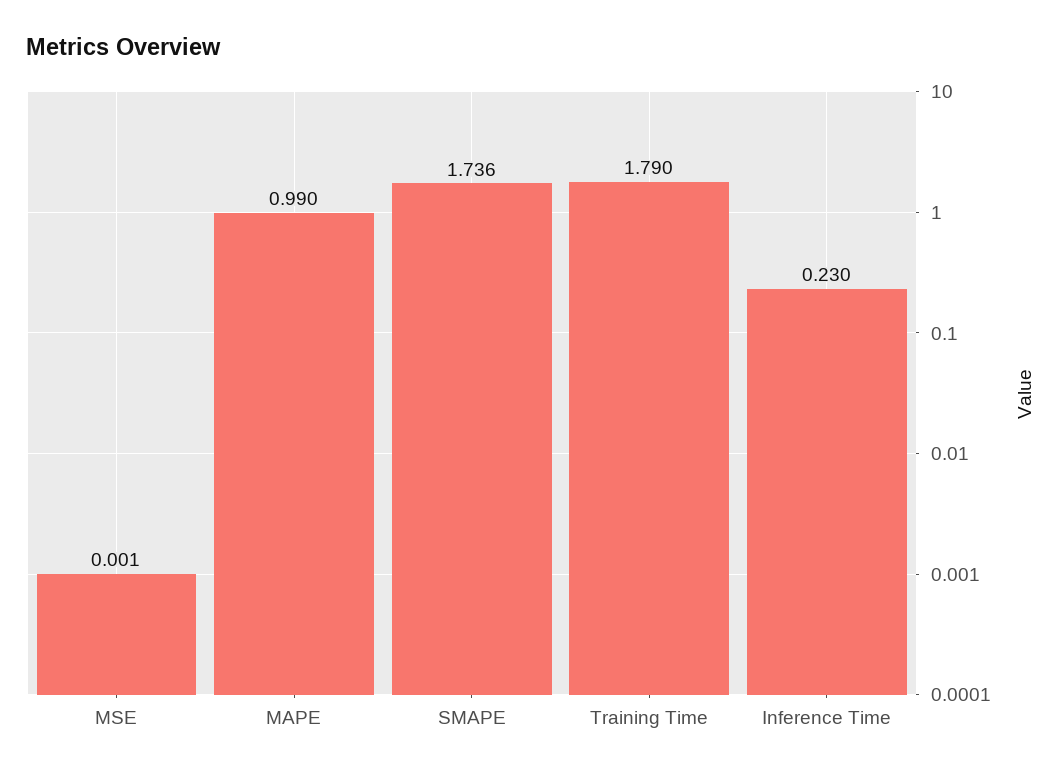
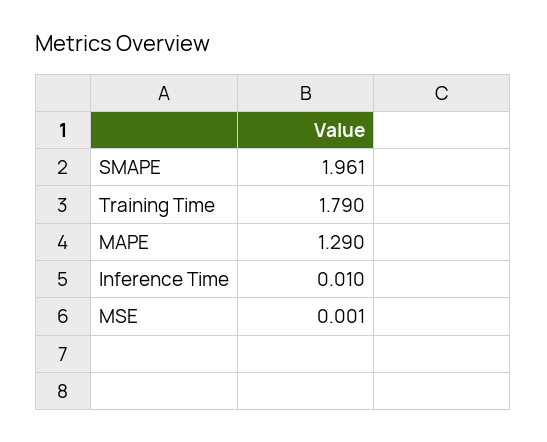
MAPE: 0.99 -> 1.29
SMAPE: 1.736 -> 1.961
Inference Time: 0.23 -> 0.01

